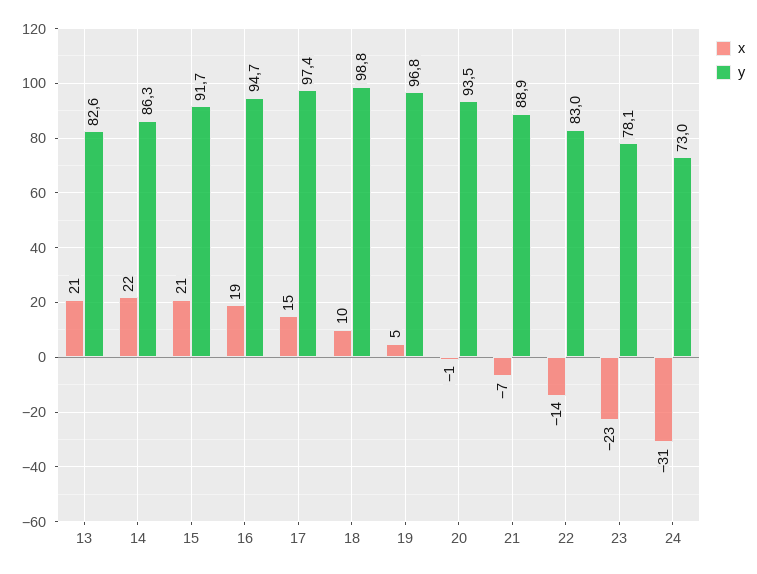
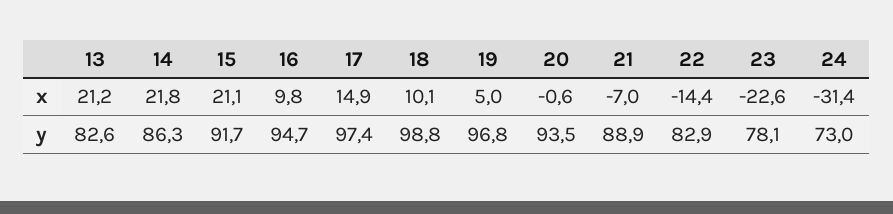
x, 16: 19 -> 9.8
y, 22: 83 -> 82.9

